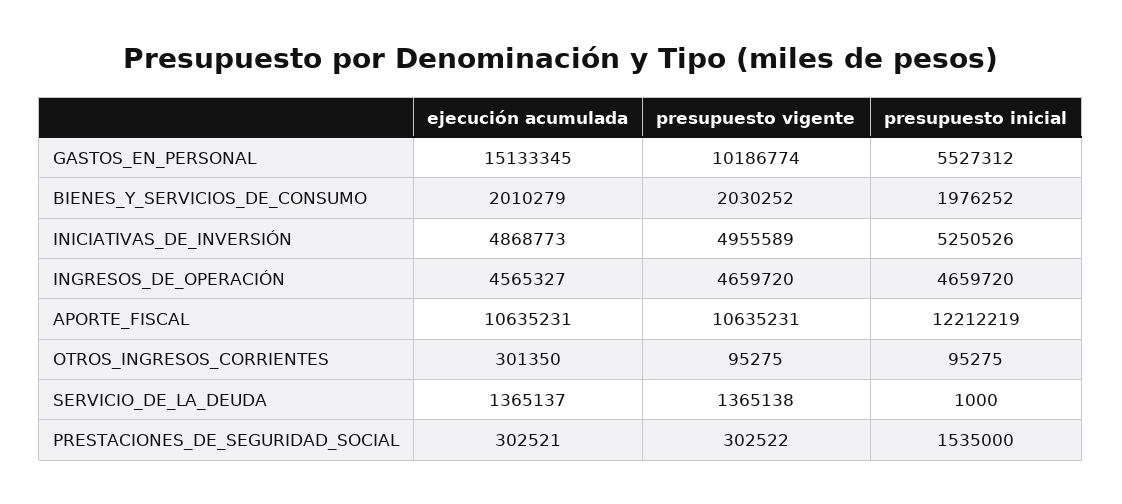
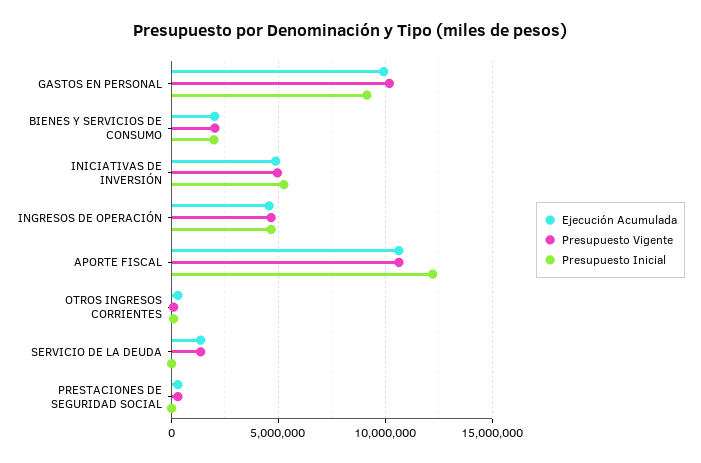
ejecución acumulada, GASTOS_EN_PERSONAL: 15133345 -> 10000000
presupuesto inicial, GASTOS_EN_PERSONAL: 5527312 -> 9000000
presupuesto inicial, PRESTACIONES_DE_SEGURIDAD_SOCIAL: 1535000 -> 0

